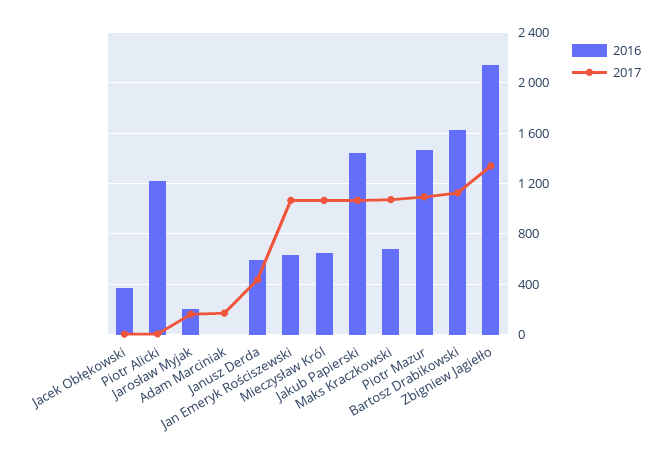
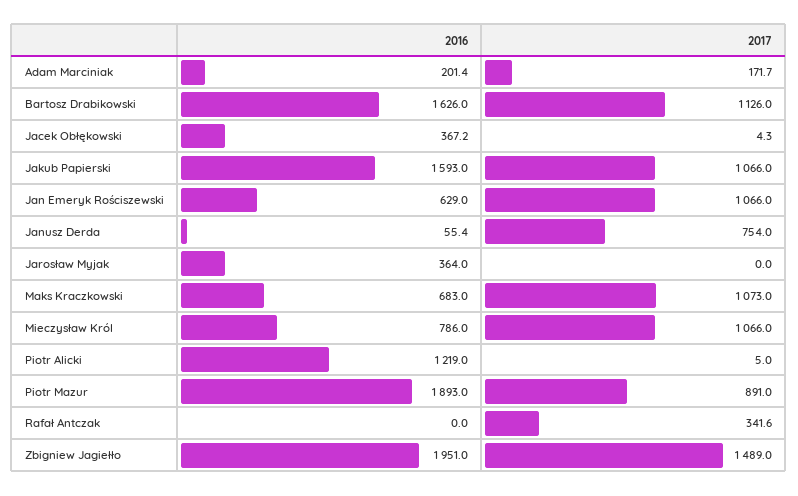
2016, Jarosław Myjak: 200 -> 364
2017, Jarosław Myjak: 150 -> 0
2016, Adam Marciniak: 0 -> 201.4
2016, Janusz Derda: 600 -> 55.4
2017, Janusz Derda: 450 -> 754
2016, Mieczysław Król: 650 -> 786
2016, Jakub Papierski: 1450 -> 1593
2016, Piotr Mazur: 1450 -> 1893
2017, Piotr Mazur: 1100 -> 891
2016, Zbigniew Jagiełło: 2150 -> 1951
2017, Zbigniew Jagiełło: 1350 -> 1489
2016, Rafał Antczak: none -> 0
2017, Rafał Antczak: none -> 341.6

